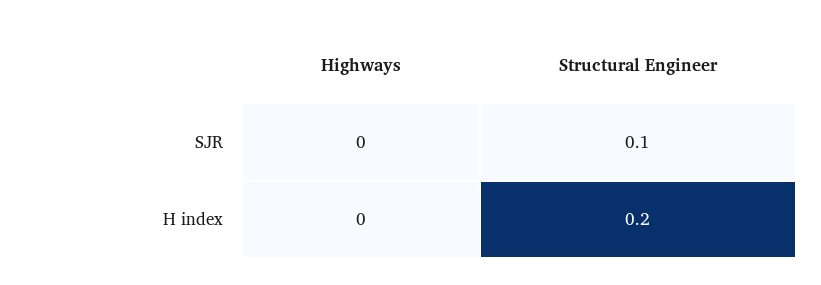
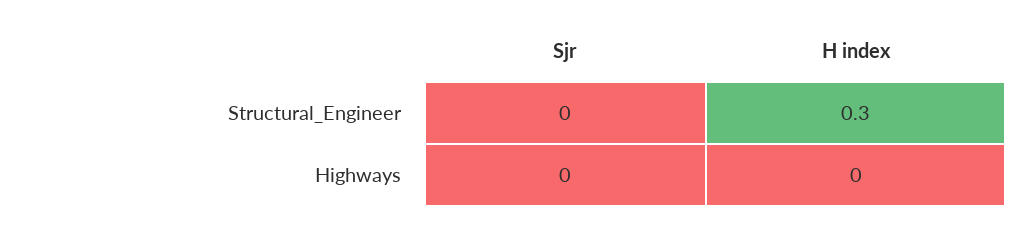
Structural Engineer, SJR: 0.1 -> 0
Structural Engineer, H index: 0.2 -> 0.3

